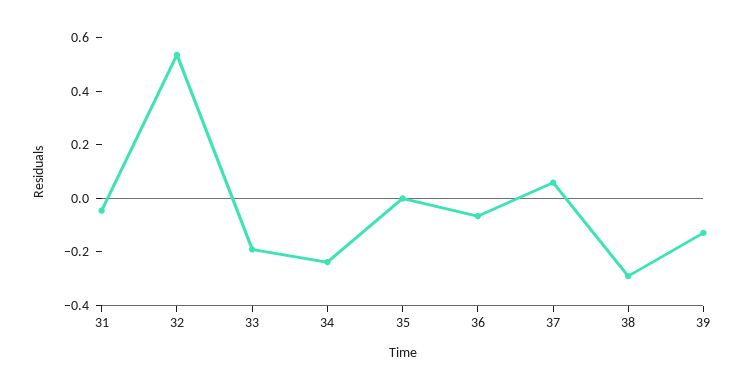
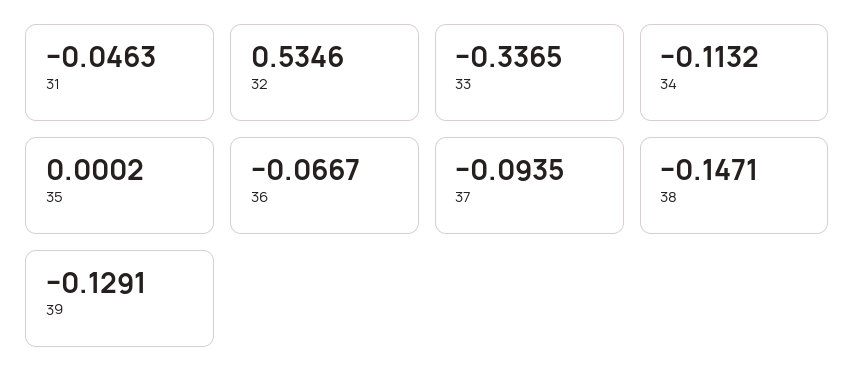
33: -0.2 -> -0.3365
34: -0.25 -> -0.1132
37: 0.05 -> -0.0935
38: -0.3 -> -0.1471

